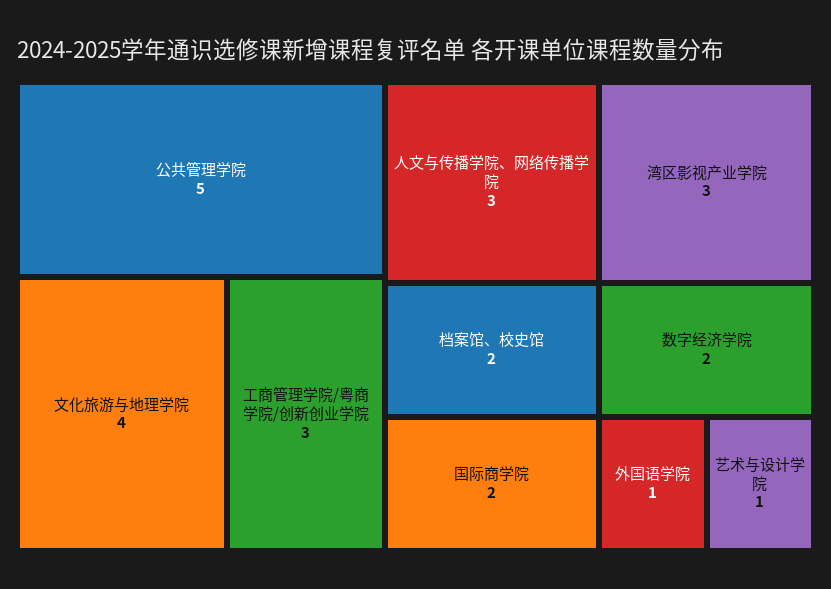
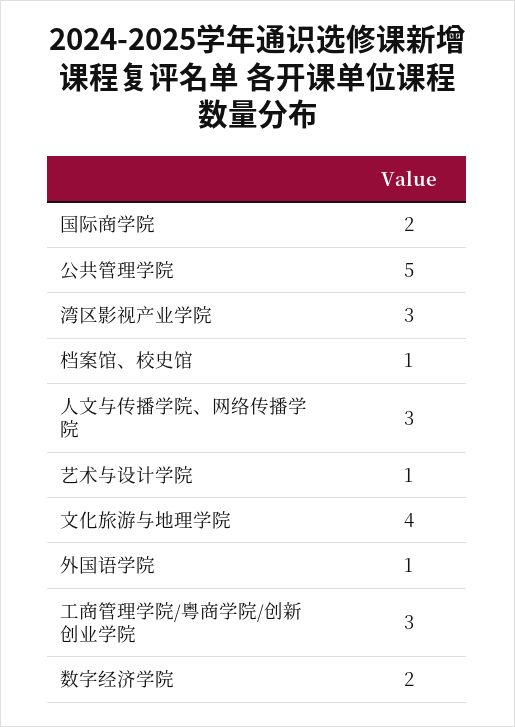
档案馆、校史馆: 2 -> 1

